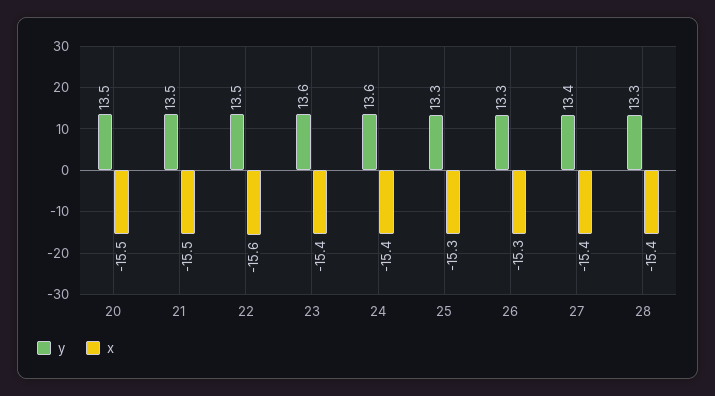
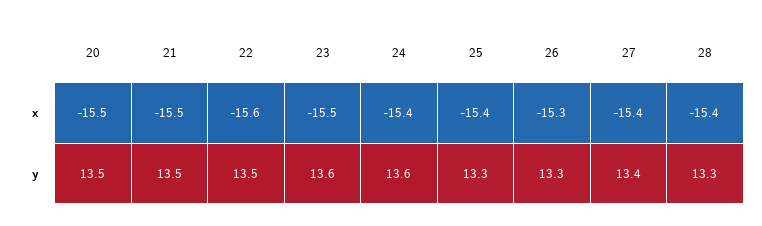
x, 23: -15.4 -> -15.5
x, 25: -15.3 -> -15.4

